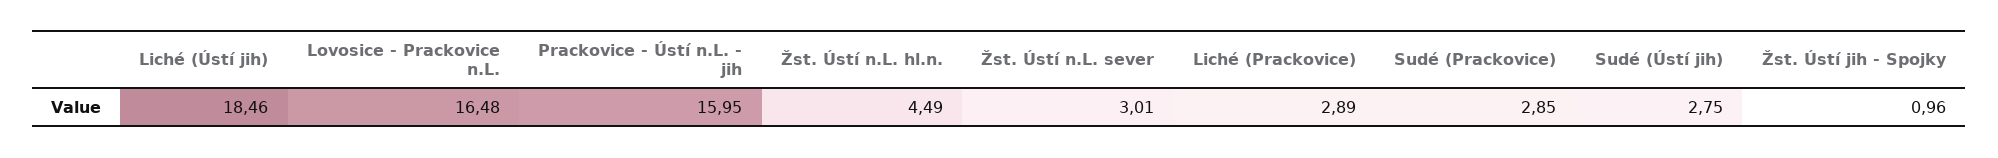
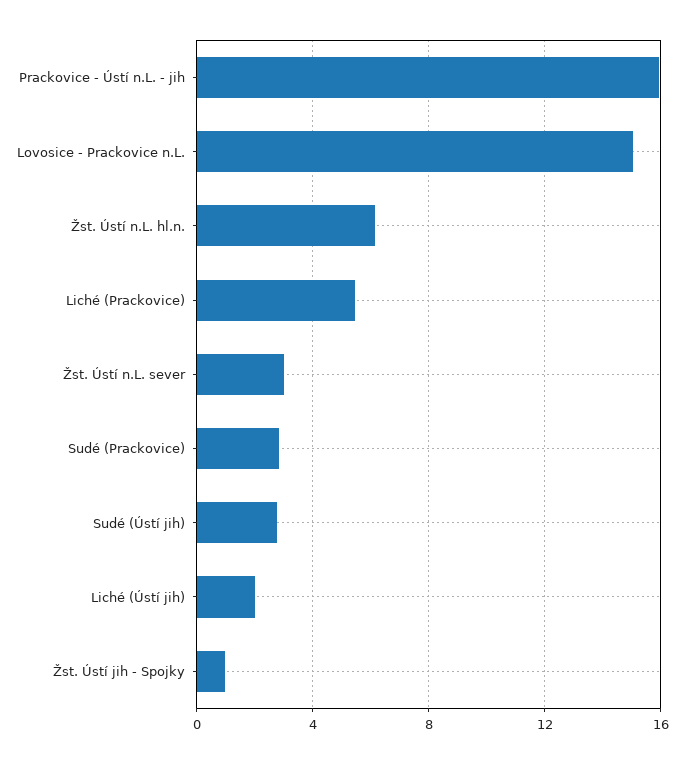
Liché (Ústí jih): 18.46 -> 2
Lovosice - Prackovice n.L.: 16.48 -> 15
Žst. Ústí n.L. hl.n.: 4.49 -> 6
Liché (Prackovice): 2.89 -> 5.5

